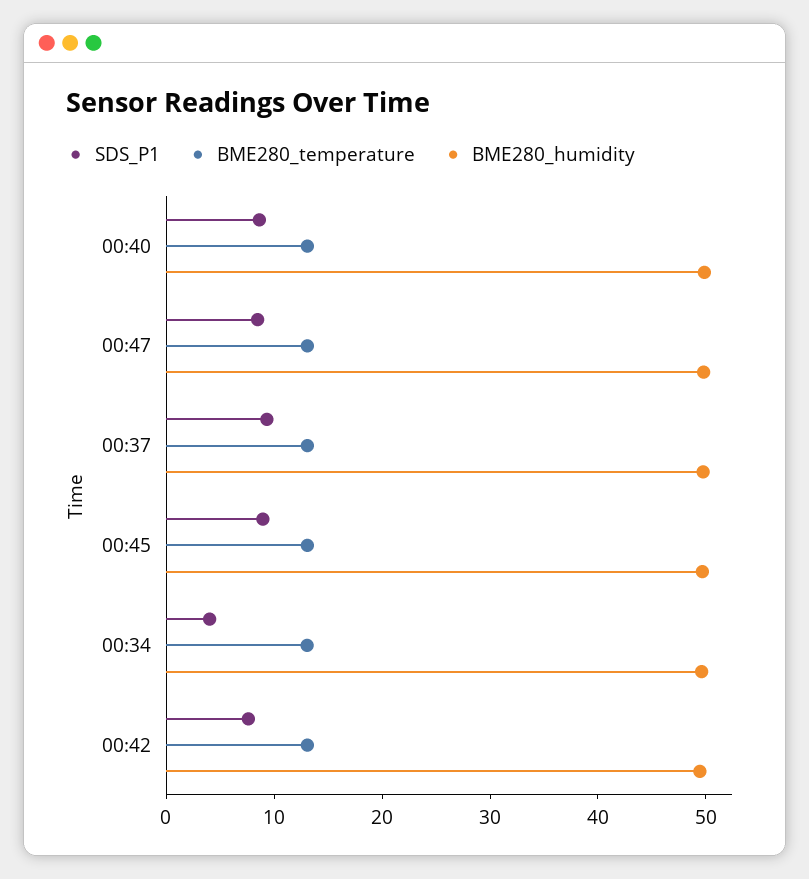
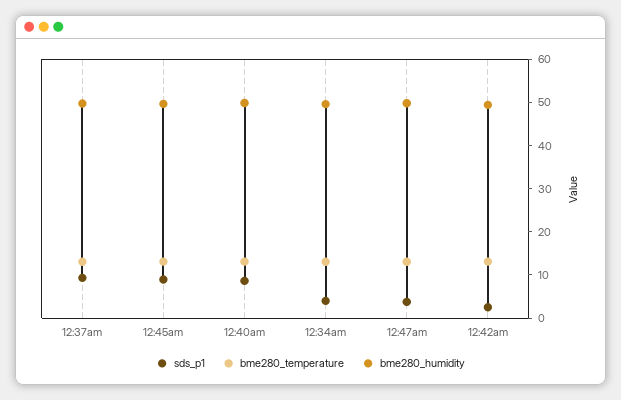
SDS_P1, 00:47: 8 -> 4
SDS_P1, 00:42: 8 -> 2

